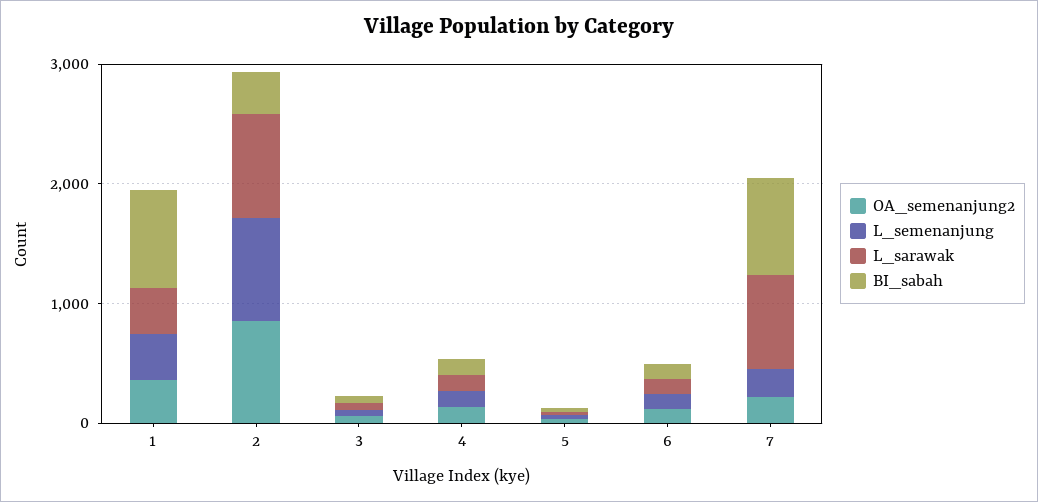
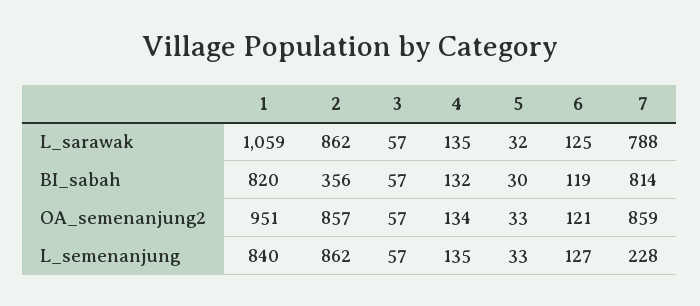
OA_semenanjung2, 1: 400 -> 951
L_semenanjung, 1: 400 -> 840
L_sarawak, 1: 400 -> 1059
OA_semenanjung2, 7: 200 -> 859

